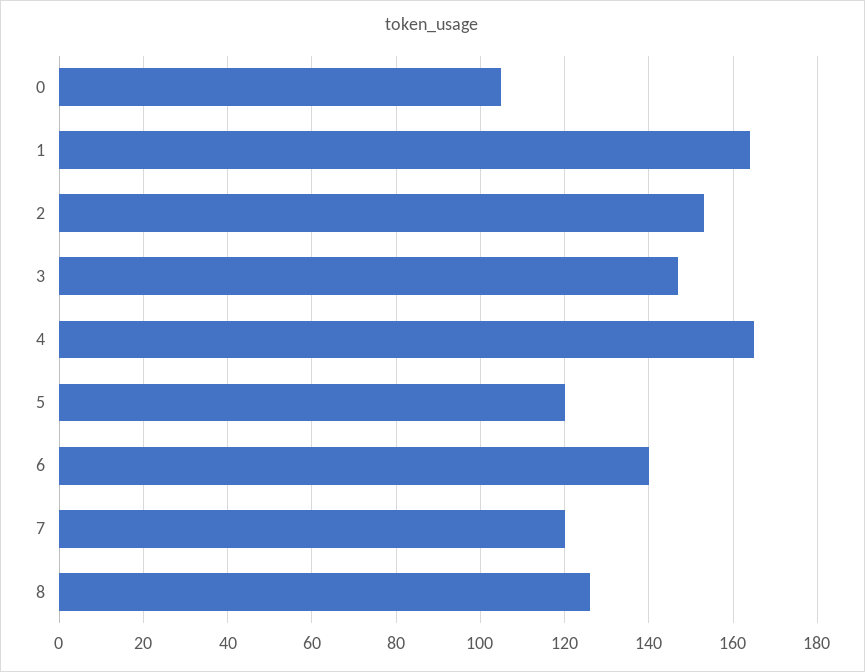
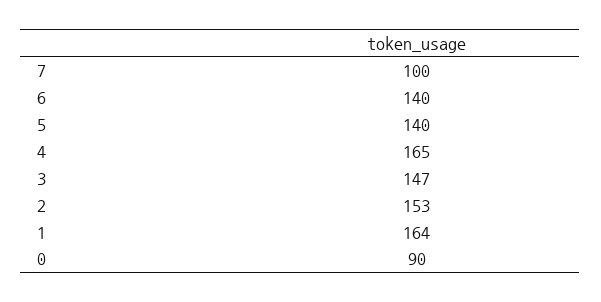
0: 105 -> 90
5: 120 -> 140
7: 120 -> 100
8: 125 -> none

